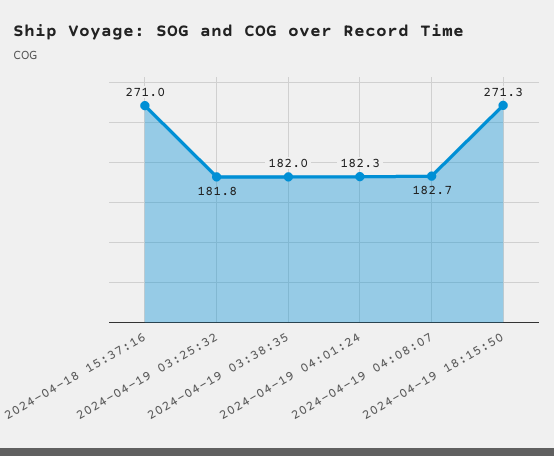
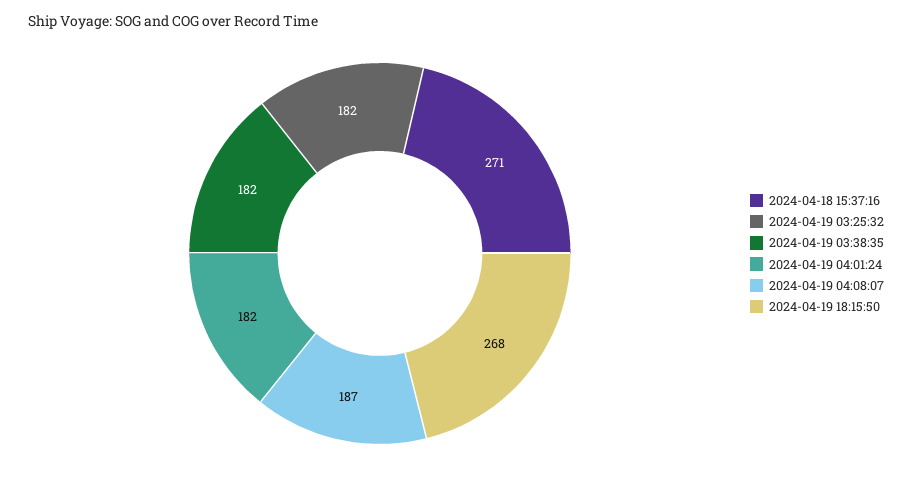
2024-04-19 04:08:07: 182.7 -> 187
2024-04-19 18:15:50: 271.3 -> 268

